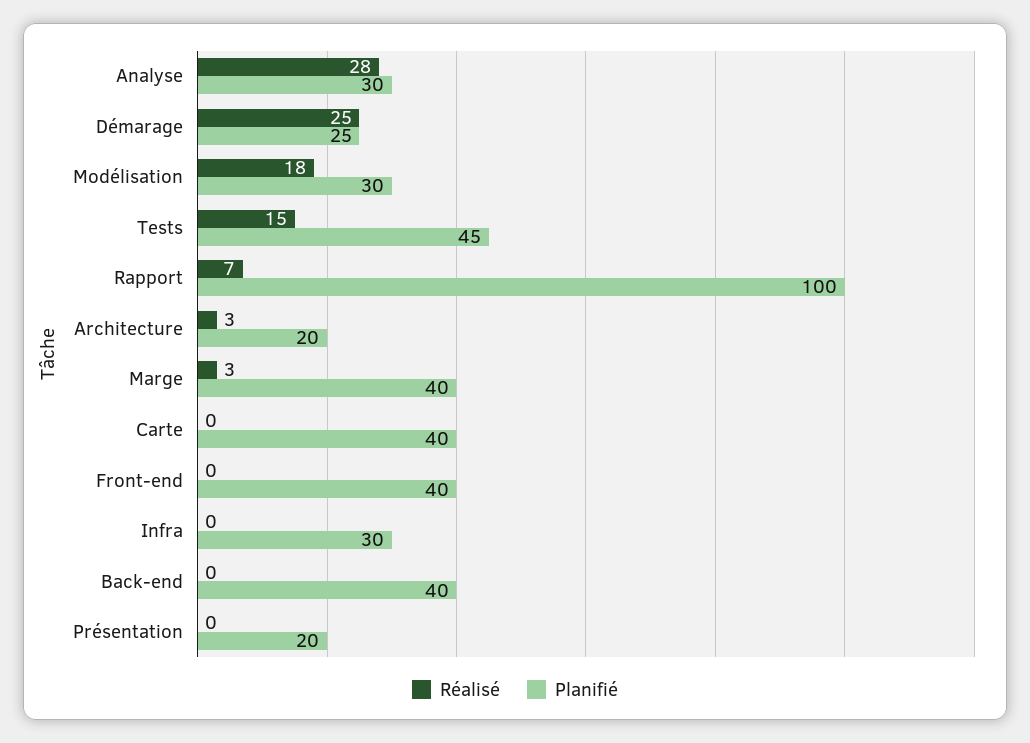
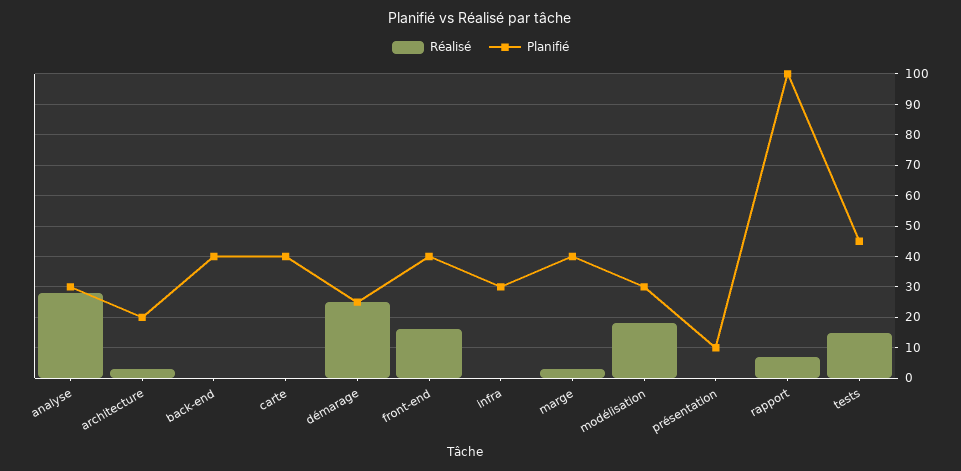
Réalisé, Front-end: 0 -> 15
Planifié, Présentation: 20 -> 10

